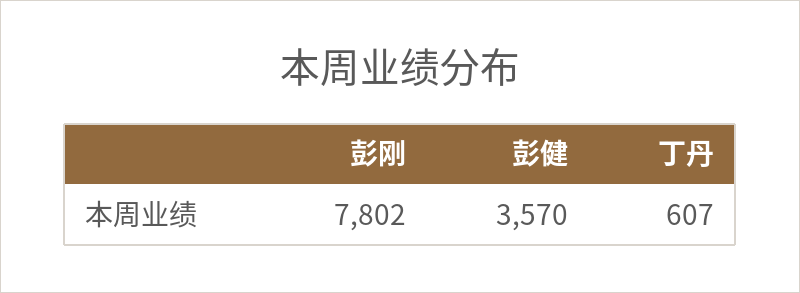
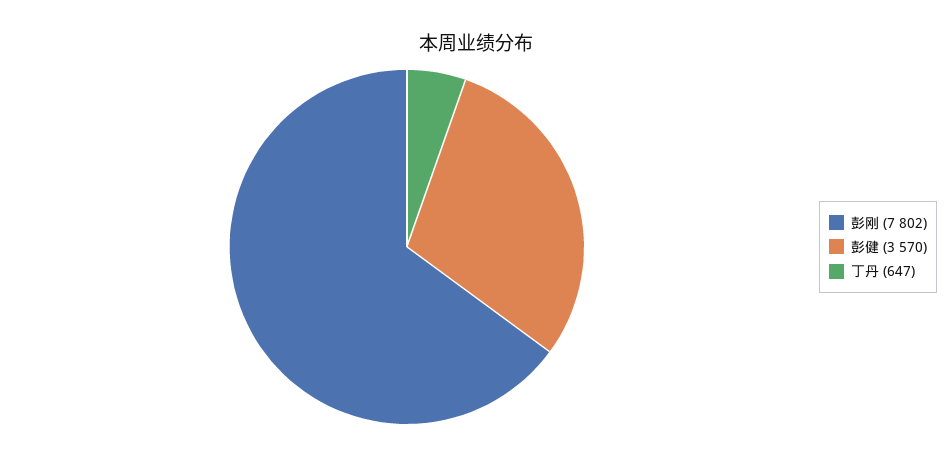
丁丹: 607 -> 647

